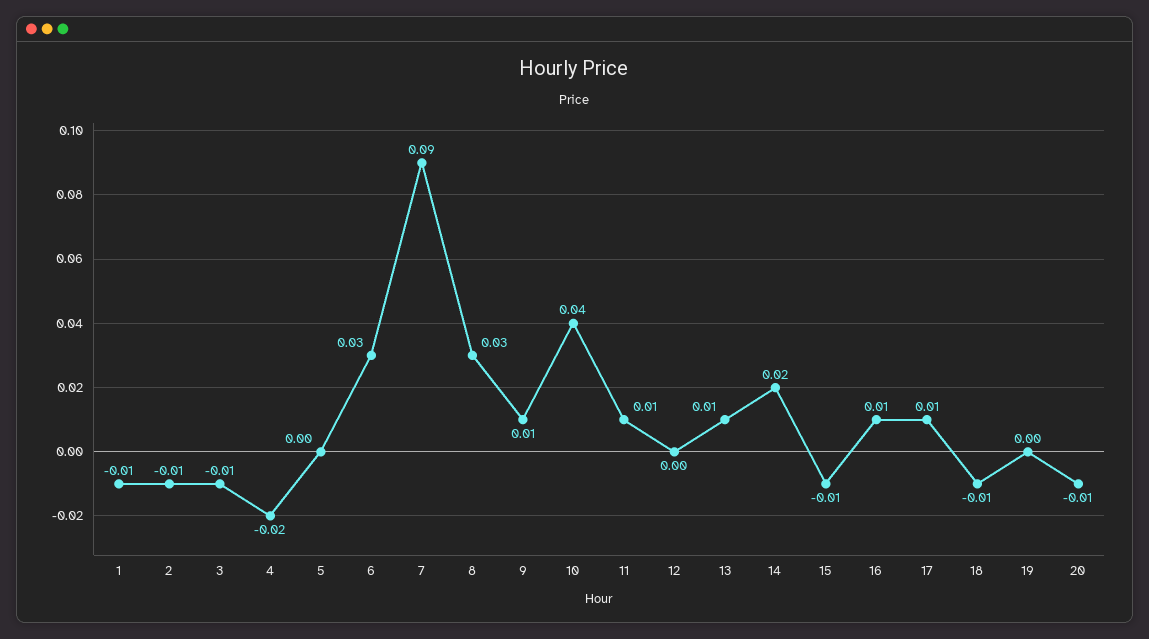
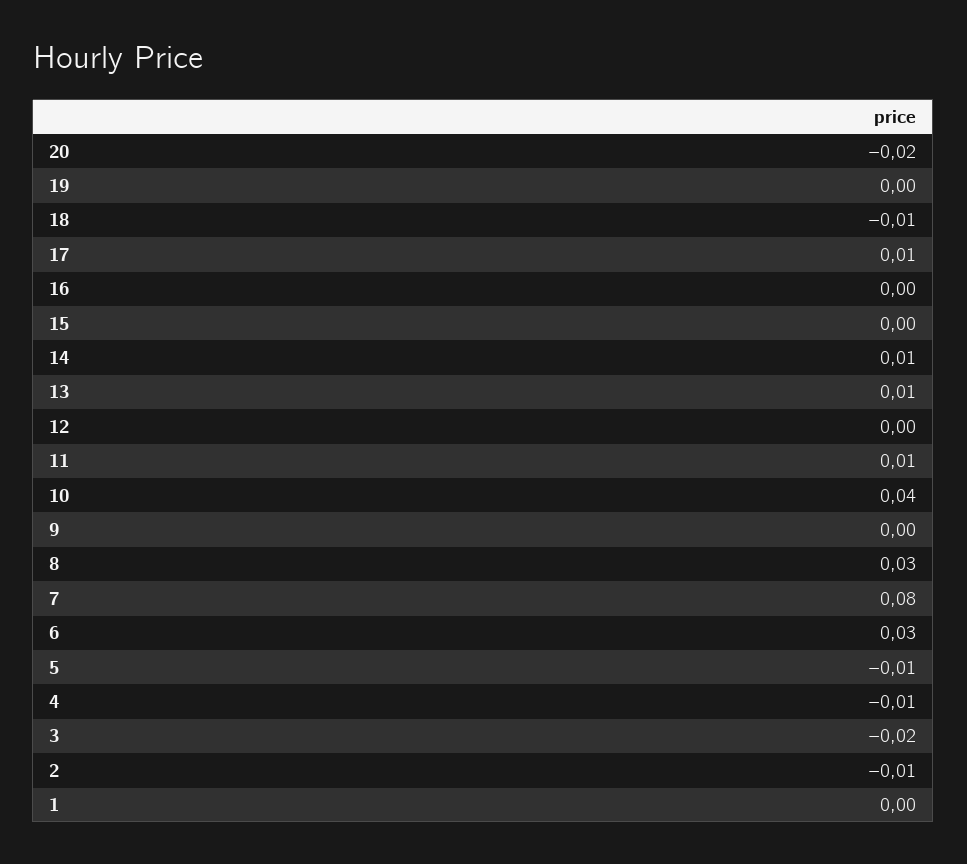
1: -0.01 -> 0
3: -0.01 -> -0.02
4: -0.02 -> -0.01
5: 0 -> -0.01
7: 0.09 -> 0.08
9: 0.01 -> 0
14: 0.02 -> 0.01
15: -0.01 -> 0
16: 0.01 -> 0
20: -0.01 -> -0.02

